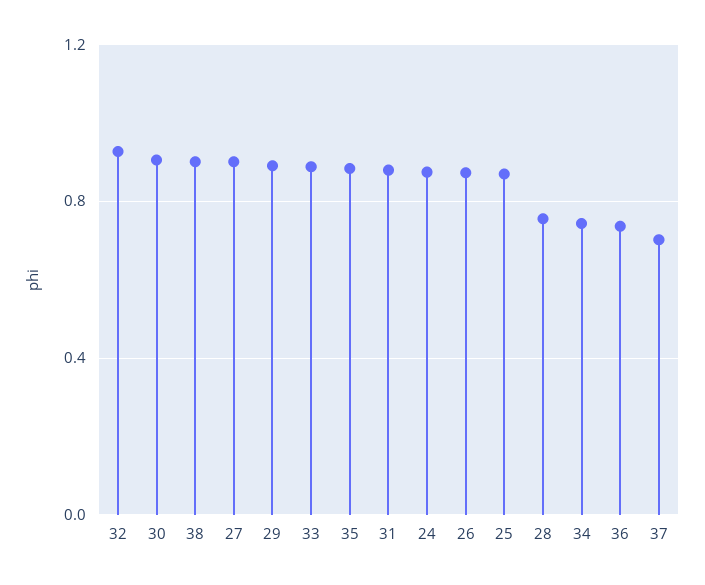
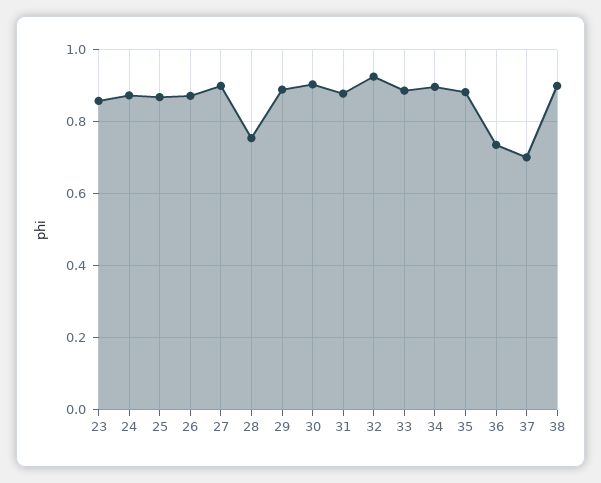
34: 0.75 -> 0.9
23: none -> 0.86

